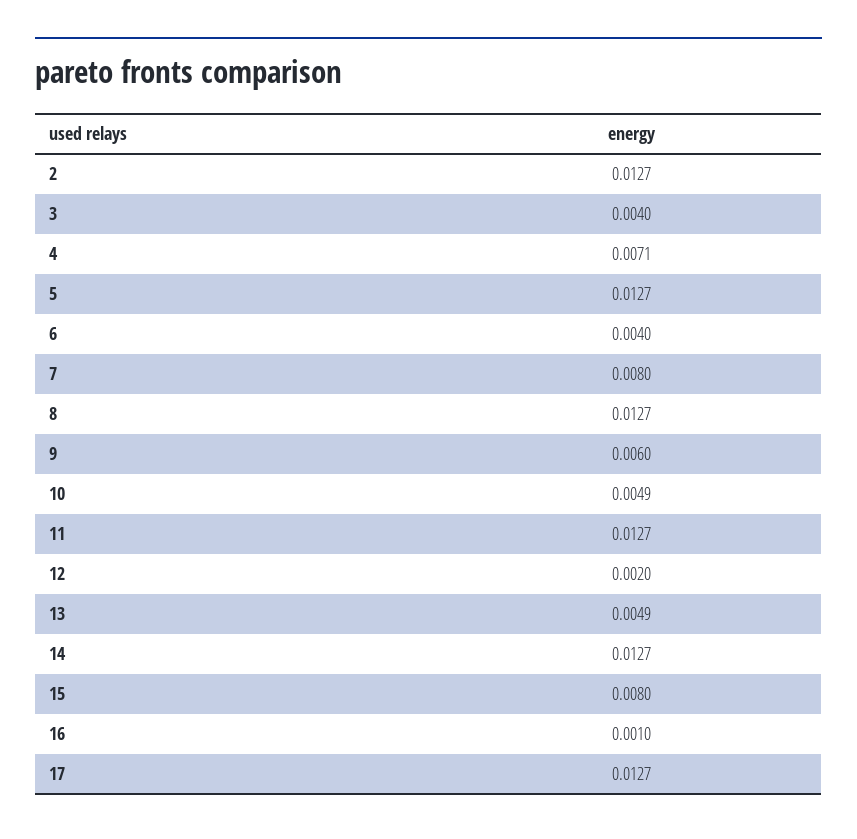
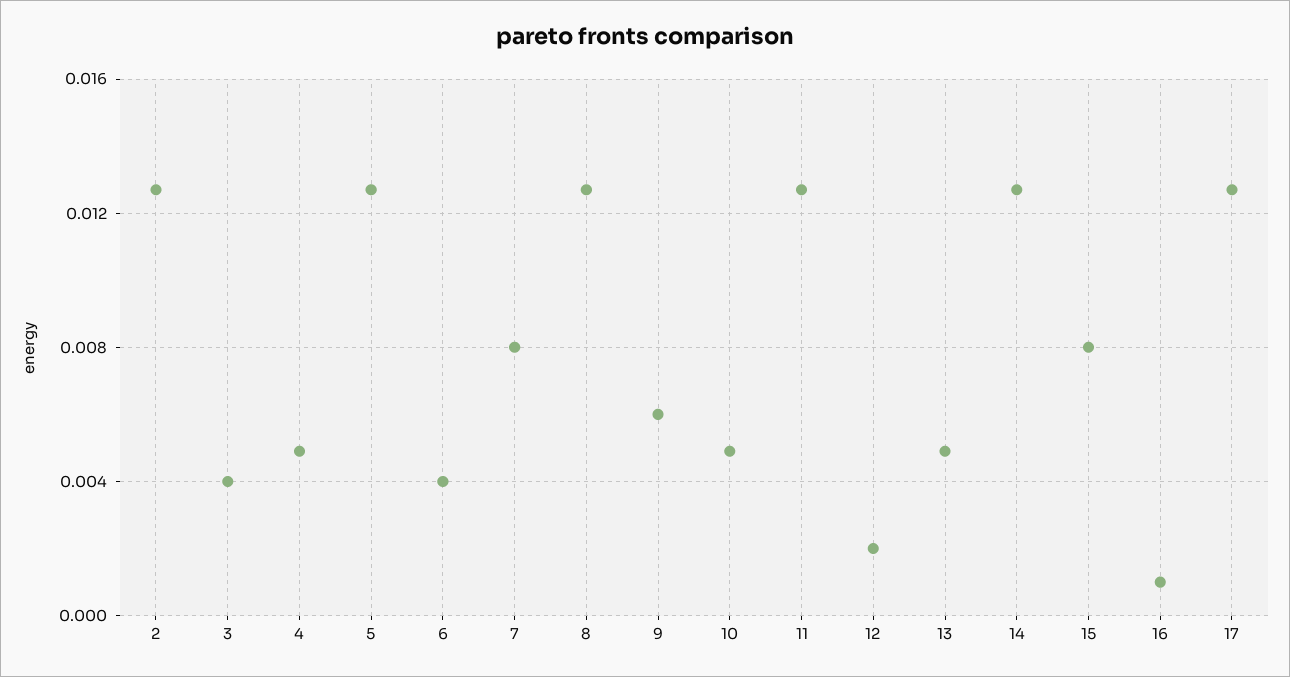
4: 0.0071 -> 0.005

